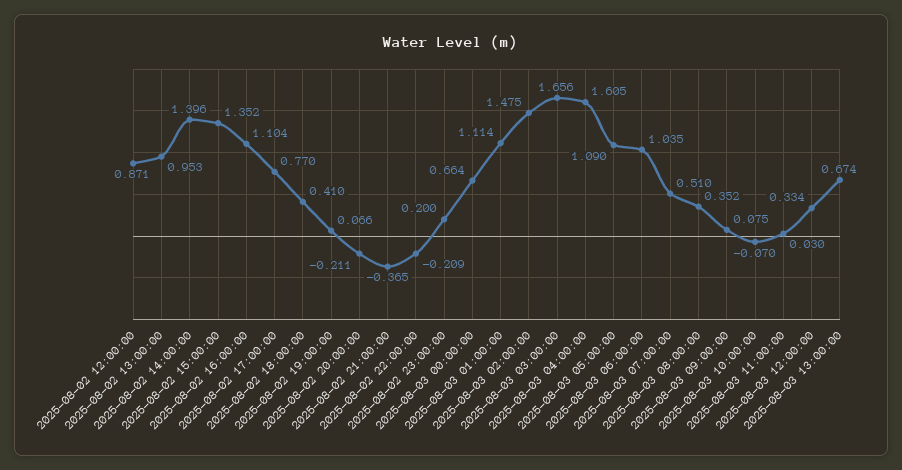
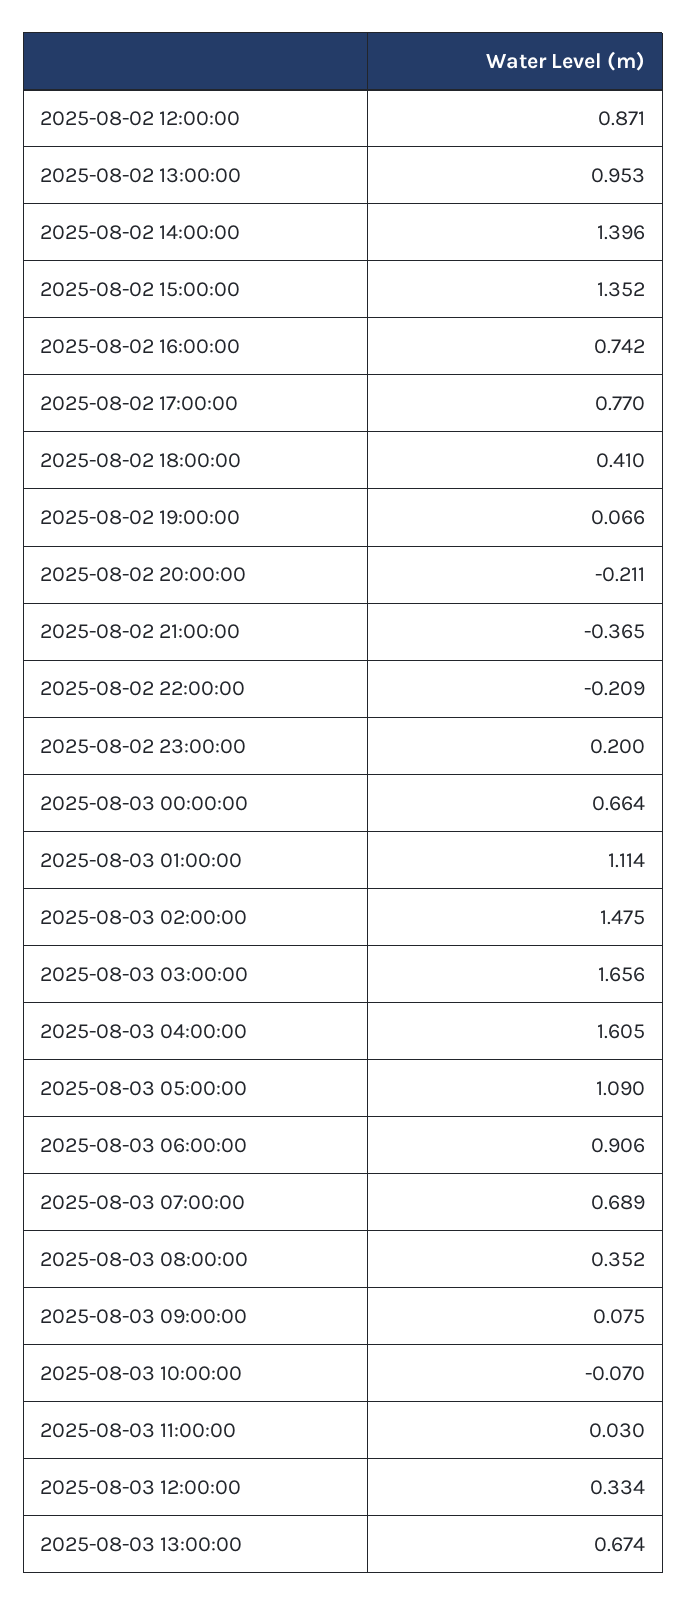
2025-08-02 16:00:00: 1.104 -> 0.742
2025-08-03 06:00:00: 1.035 -> 0.906
2025-08-03 07:00:00: 0.51 -> 0.689

